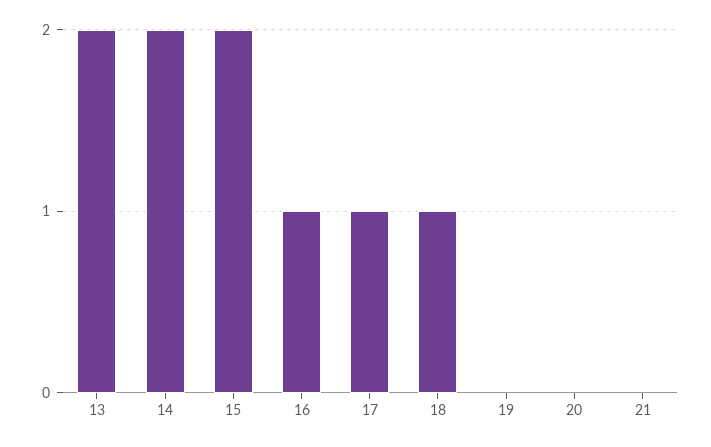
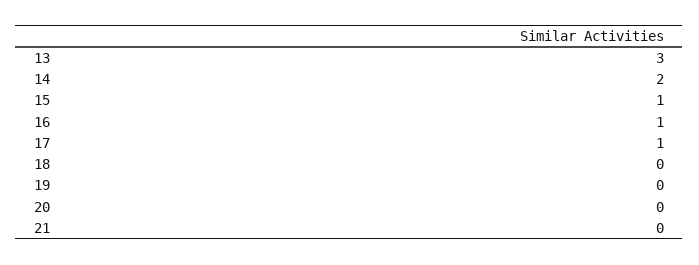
13: 2 -> 3
15: 2 -> 1
18: 1 -> 0

